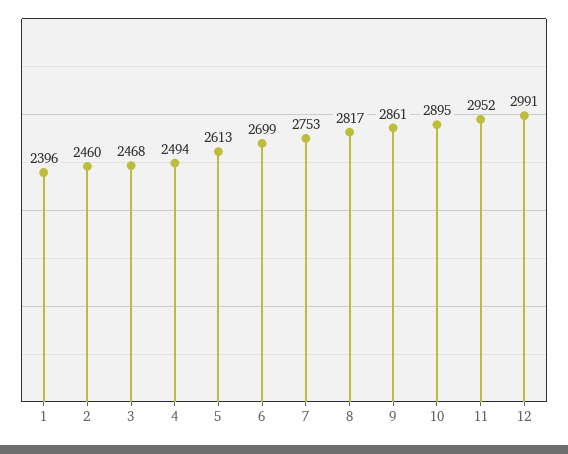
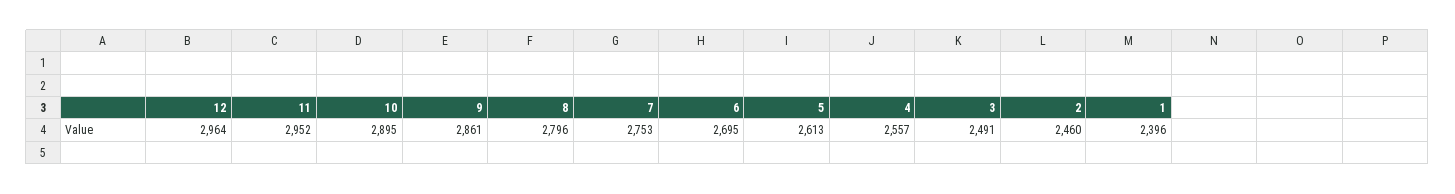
3: 2468 -> 2491
4: 2494 -> 2557
6: 2699 -> 2695
8: 2817 -> 2796
12: 2991 -> 2964

